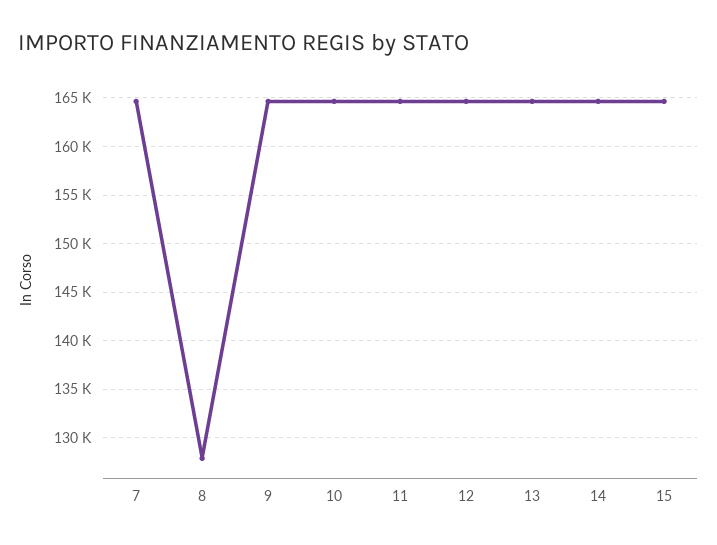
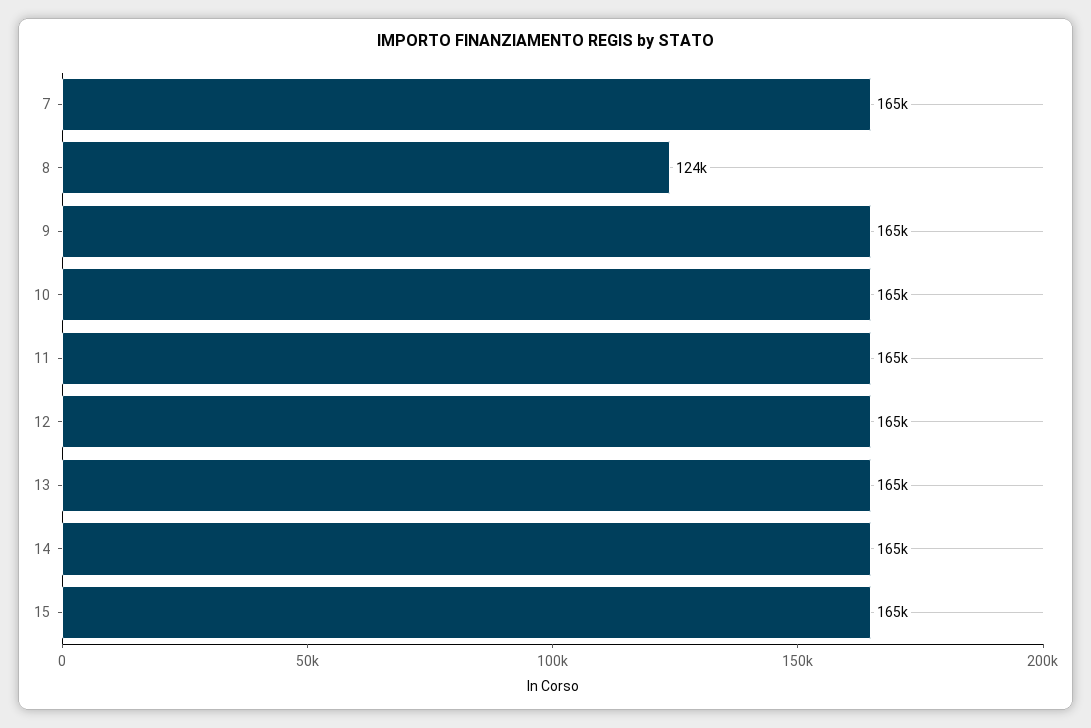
8: 128000 -> 124000

